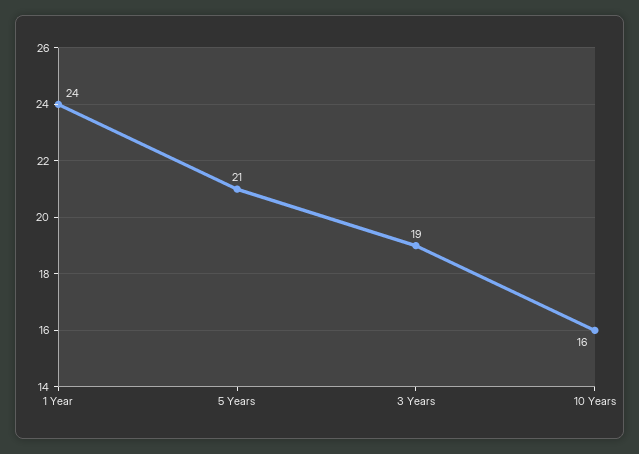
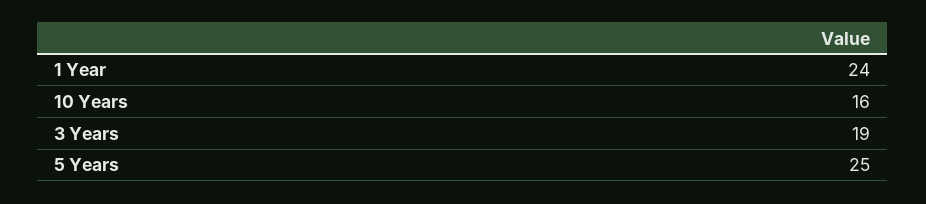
5 Years: 21 -> 25

